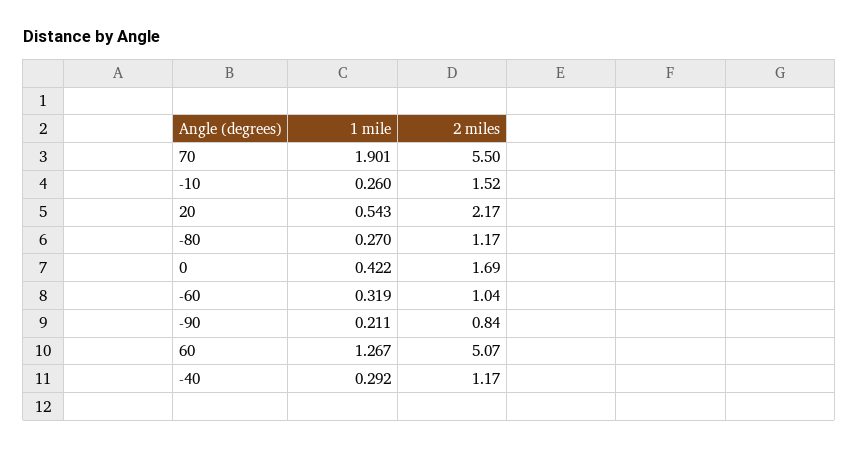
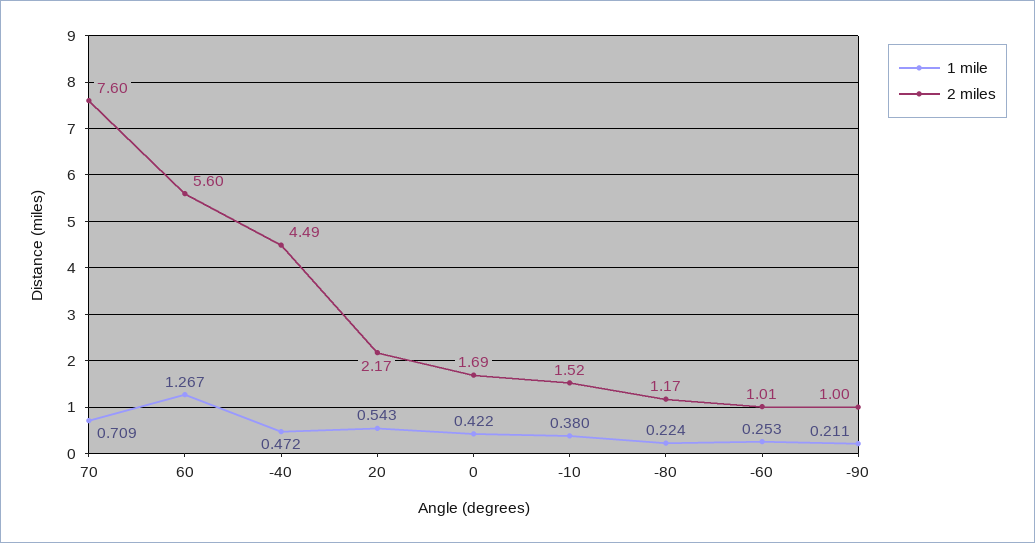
1 mile, 70: 1.901 -> 0.709
2 miles, 70: 5.5 -> 7.6
1 mile, -10: 0.26 -> 0.38
1 mile, -80: 0.27 -> 0.224
1 mile, -60: 0.319 -> 0.253
2 miles, -60: 1.04 -> 1.01
2 miles, -90: 0.84 -> 1
2 miles, 60: 5.07 -> 5.6
1 mile, -40: 0.292 -> 0.472
2 miles, -40: 1.17 -> 4.49

